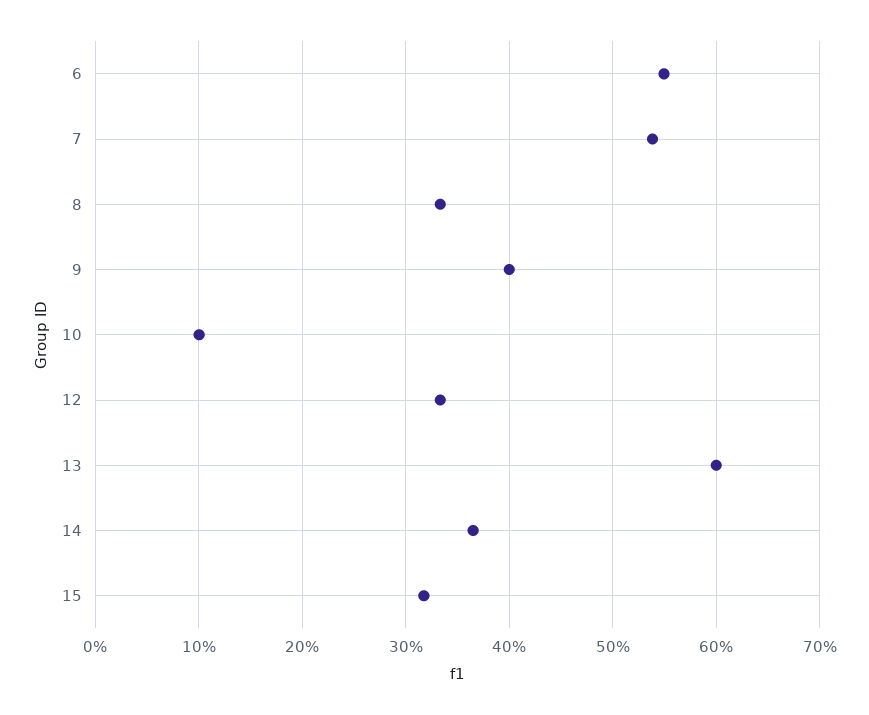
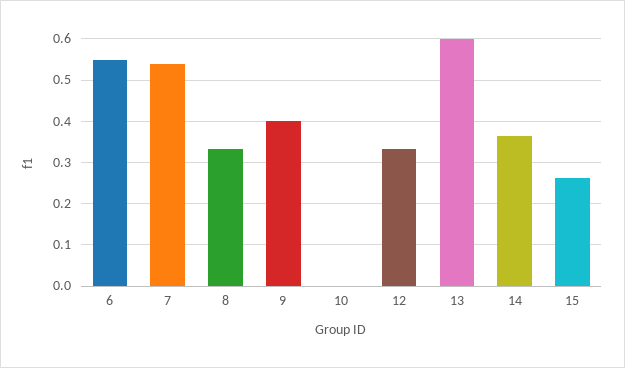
10: 0.1 -> 0
15: 0.32 -> 0.26

